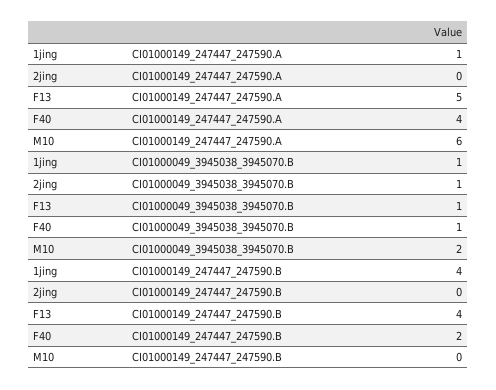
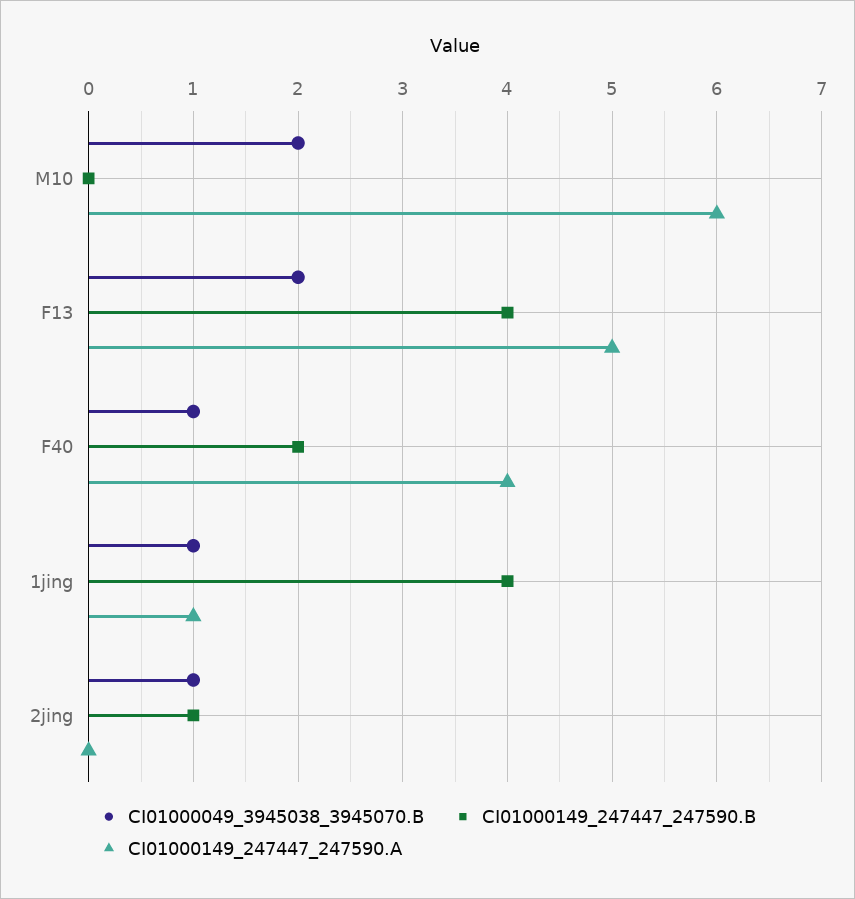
CI01000049_3945038_3945070.B, F13: 1 -> 2
CI01000149_247447_247590.B, 2jing: 0 -> 1

